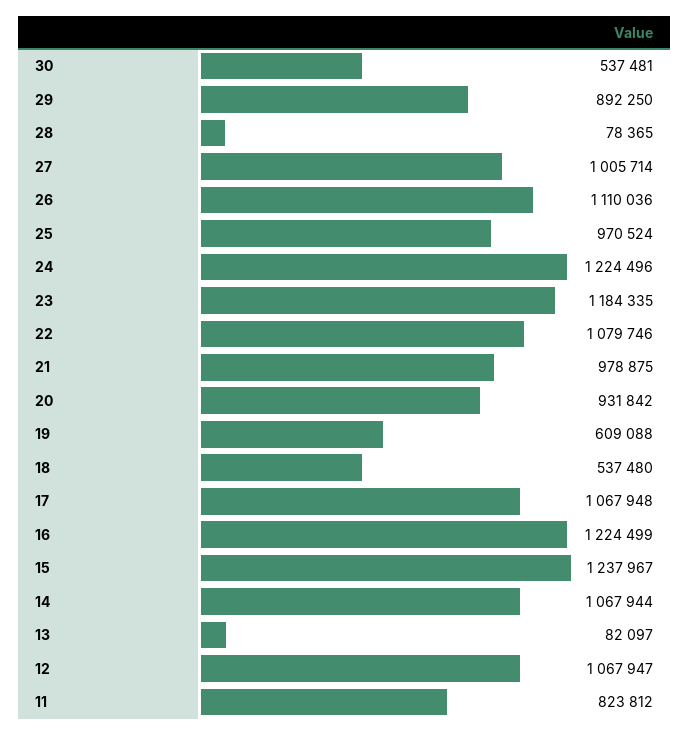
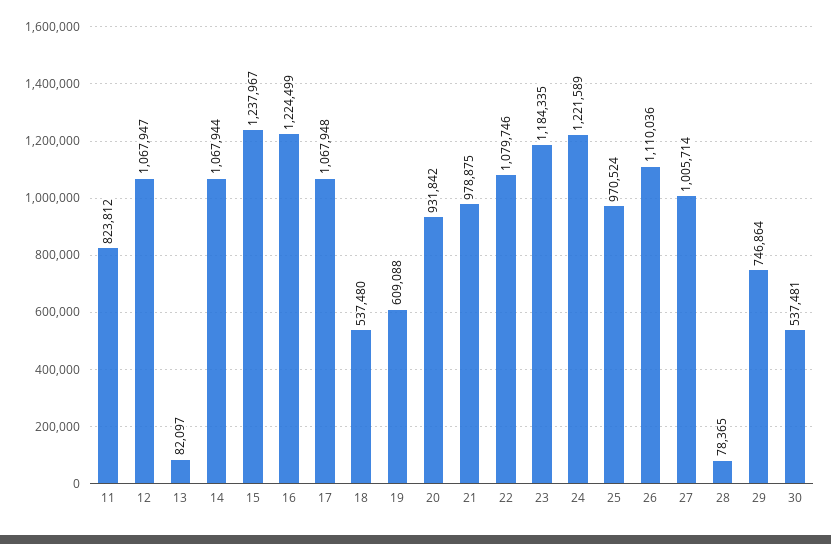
29: 892250 -> 746864
24: 1224496 -> 1221589

